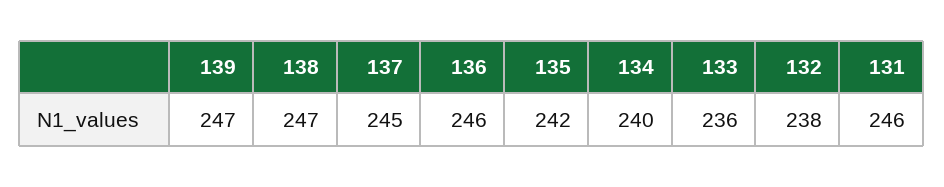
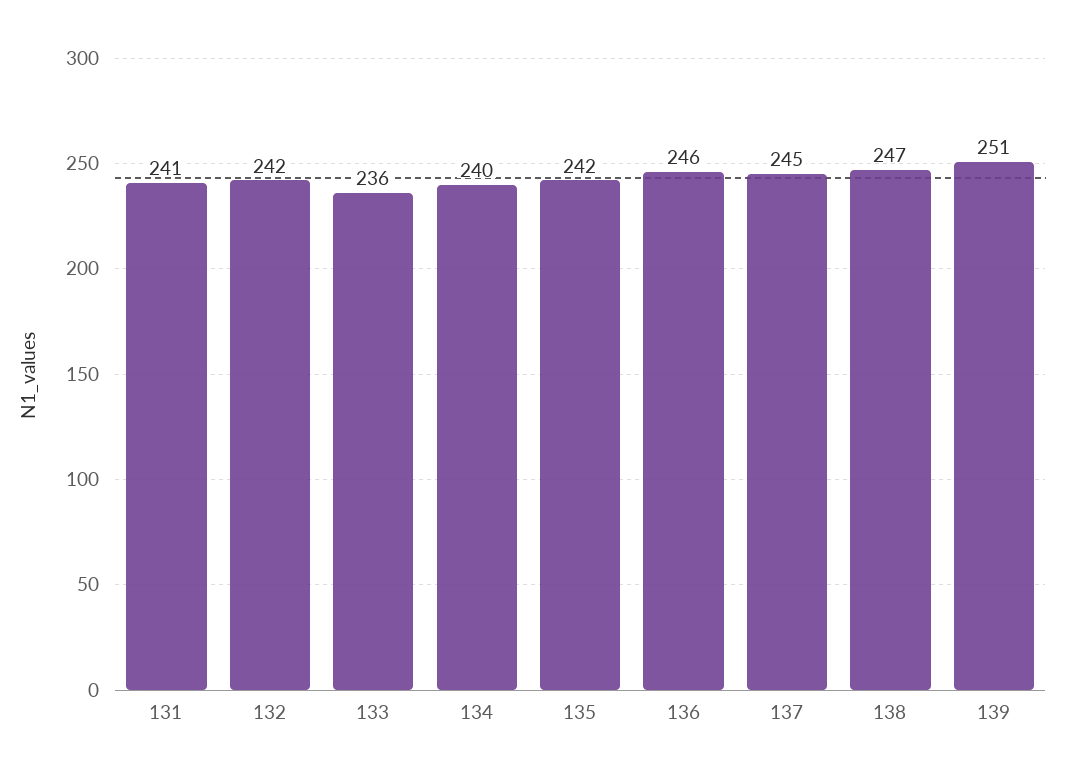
139: 247 -> 251
132: 238 -> 242
131: 246 -> 241

